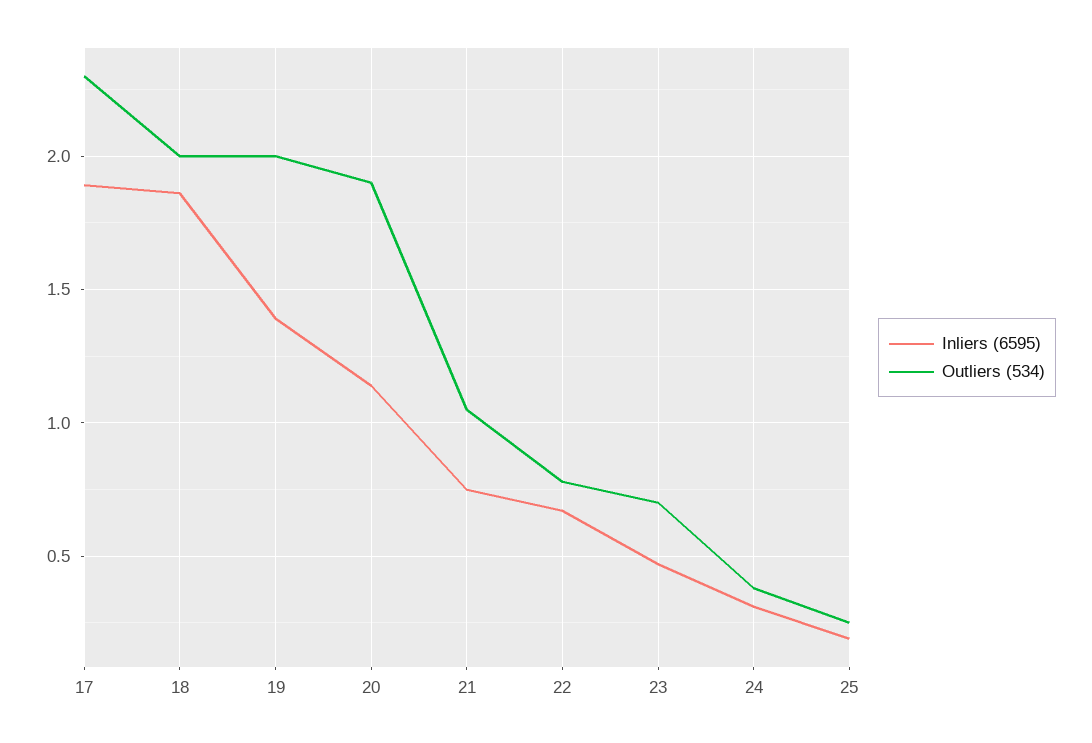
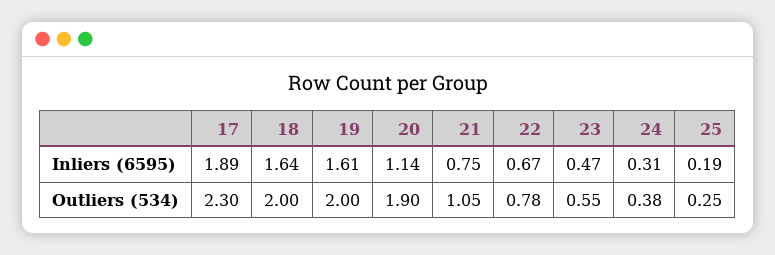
Inliers (6595), 18: 1.85 -> 1.64
Inliers (6595), 19: 1.4 -> 1.61
Outliers (534), 23: 0.7 -> 0.55

